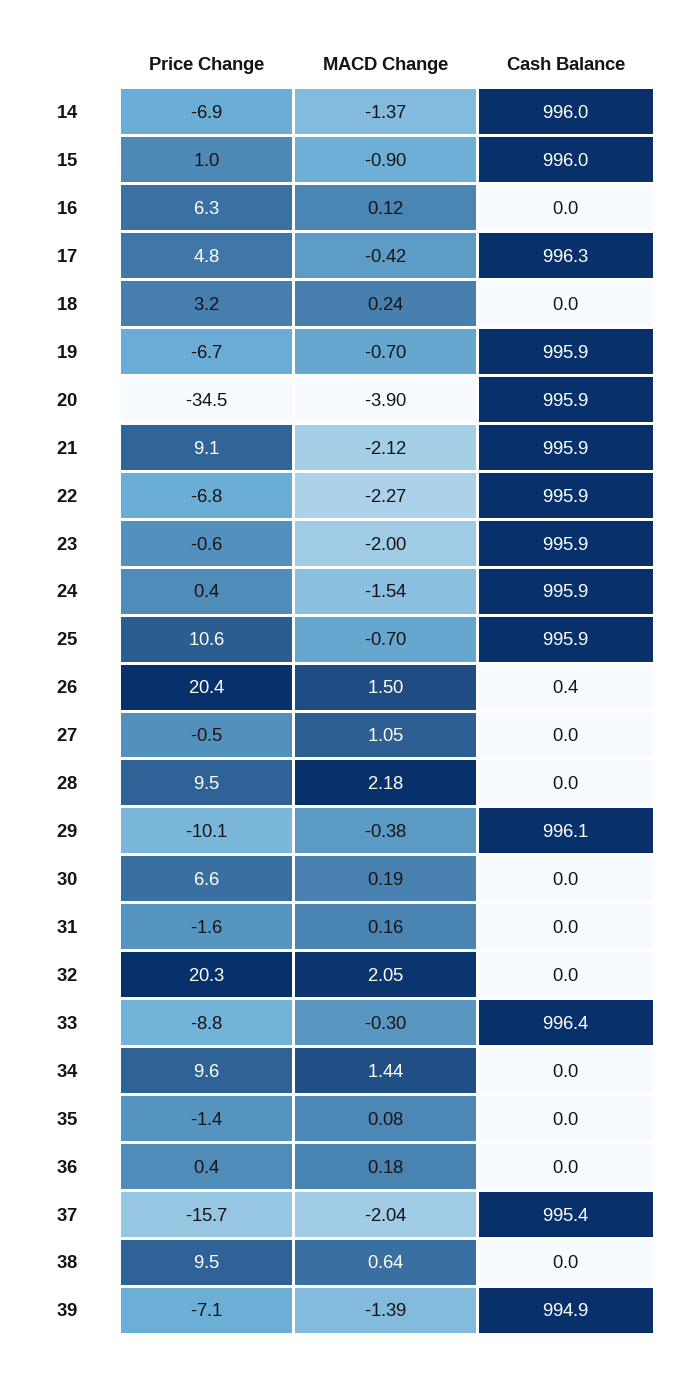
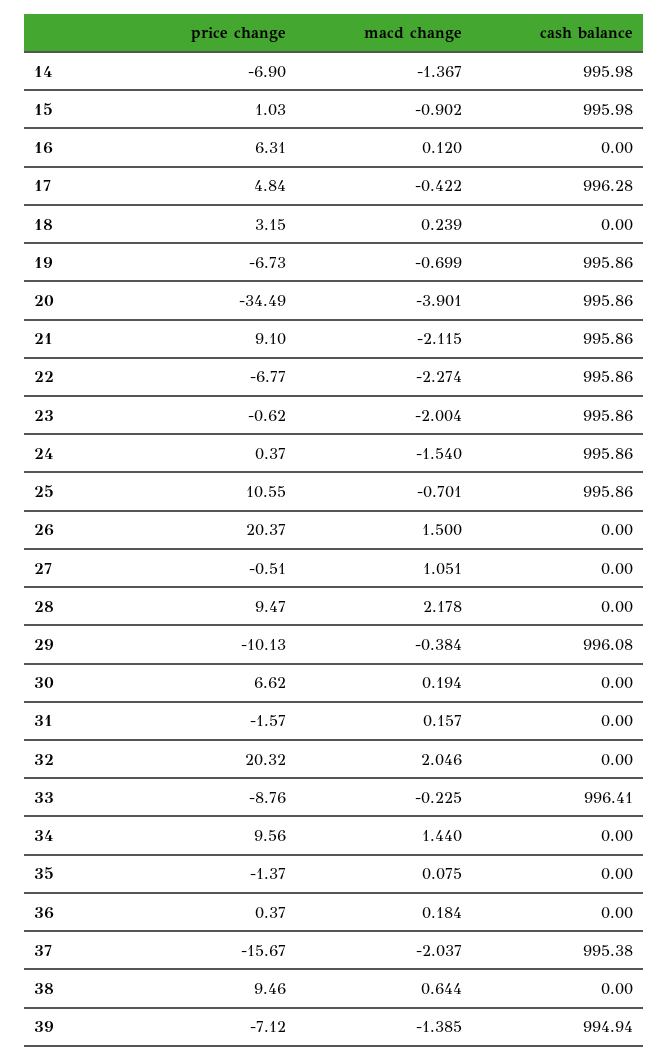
Cash Balance, 26: 0.4 -> 0
MACD Change, 33: -0.3 -> -0.225

